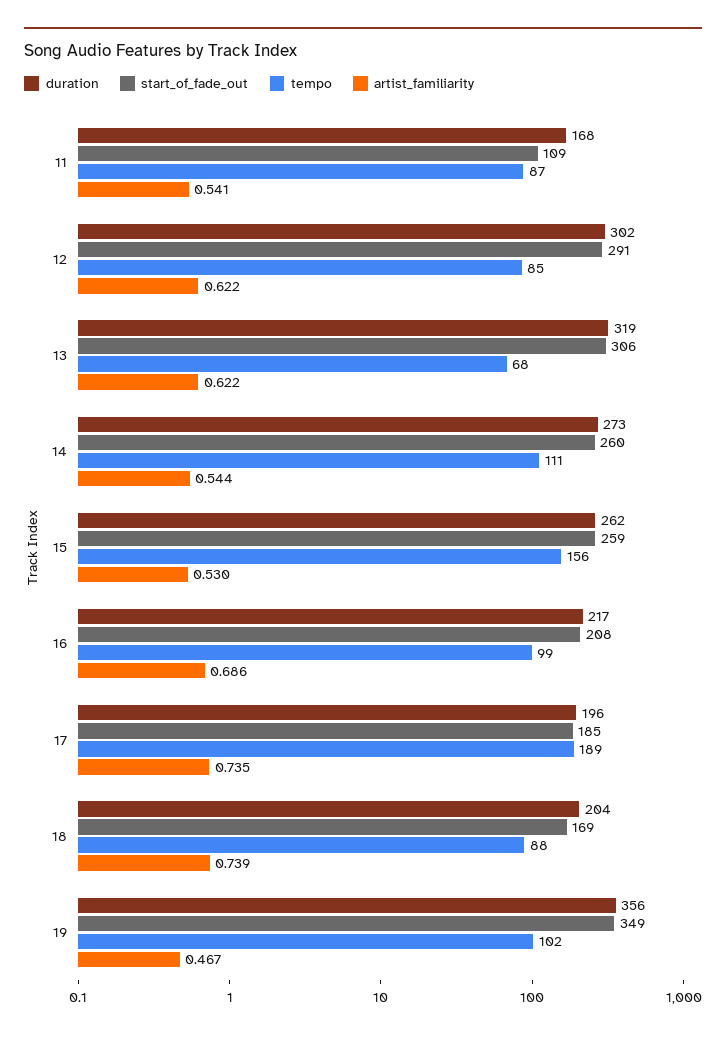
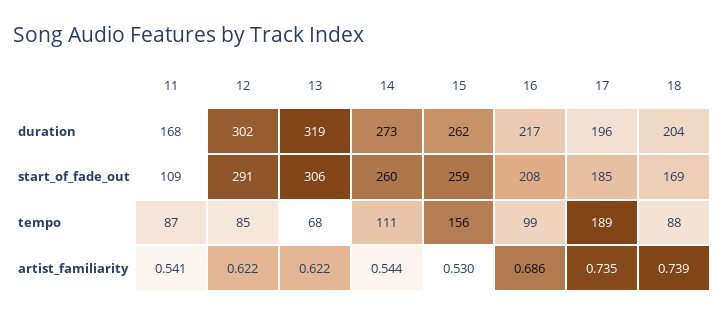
duration, 19: 356 -> none
start_of_fade_out, 19: 349 -> none
tempo, 19: 102 -> none
artist_familiarity, 19: 0.467 -> none

